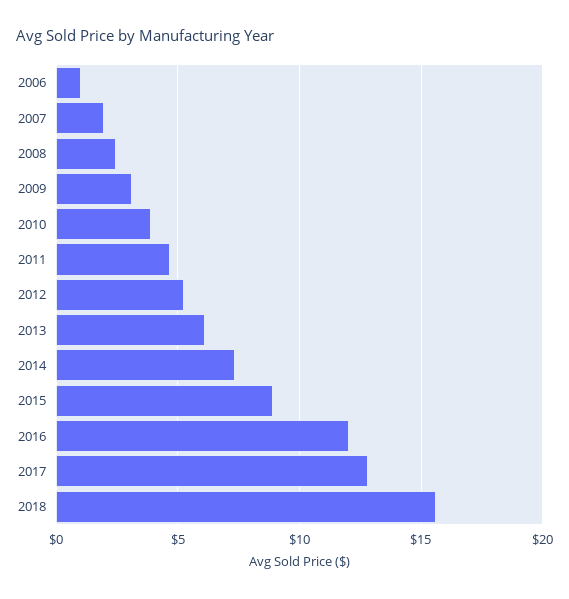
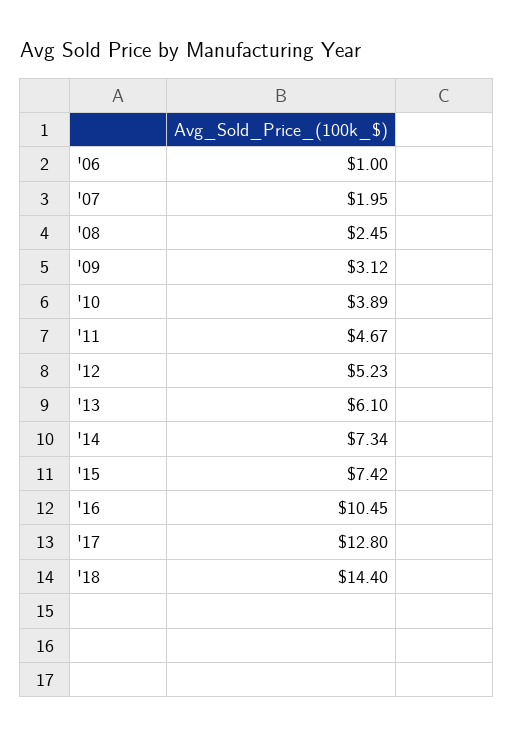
2015: 9 -> 7.42
2016: 12 -> 10.45
2018: 15.5 -> 14.4

